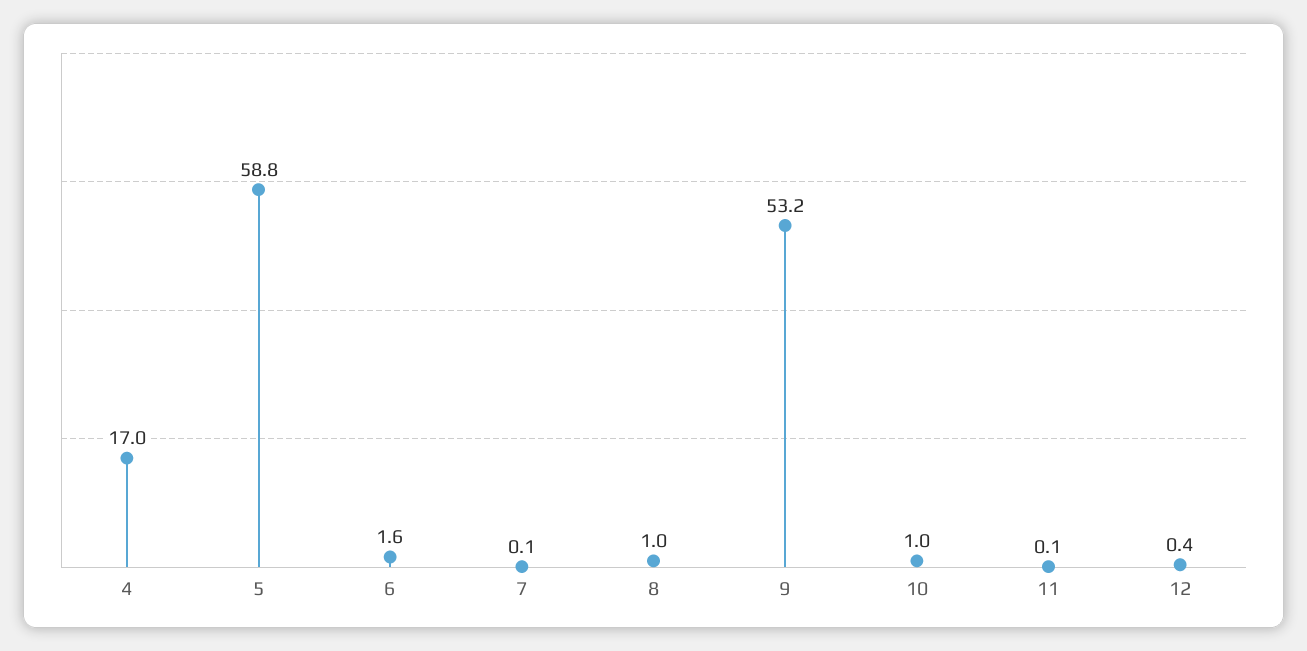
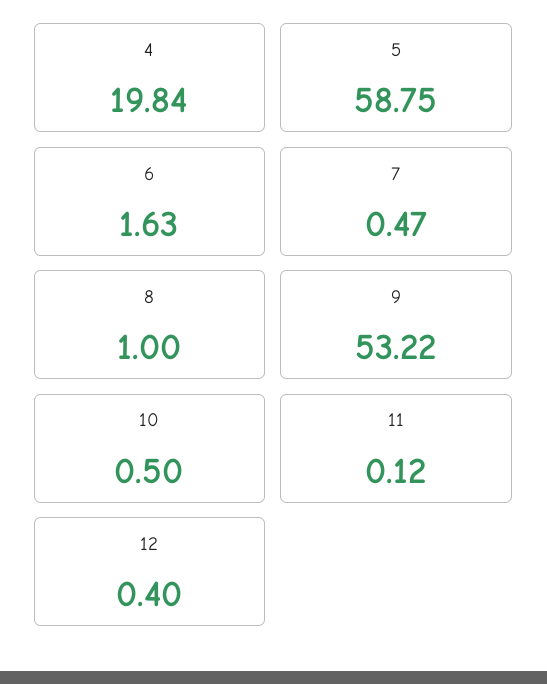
4: 17 -> 19.84
7: 0.1 -> 0.47
10: 1 -> 0.5

